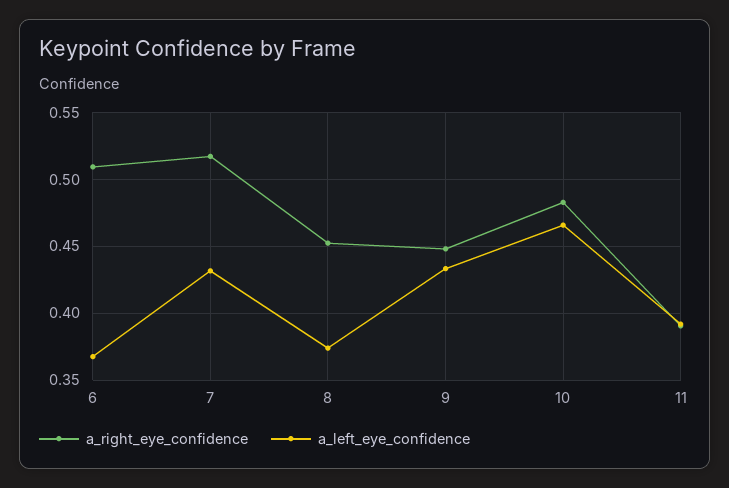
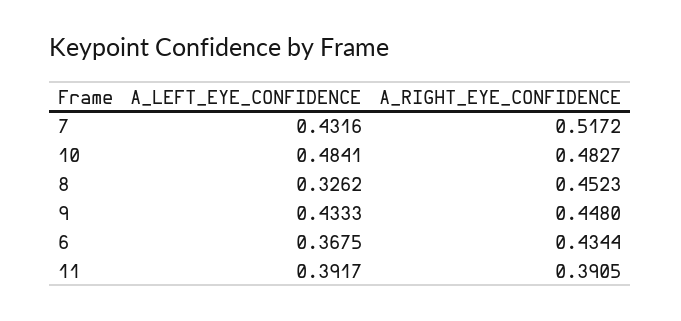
a_right_eye_confidence, 6: 0.51 -> 0.4344
a_left_eye_confidence, 8: 0.375 -> 0.3262
a_left_eye_confidence, 10: 0.465 -> 0.4841

